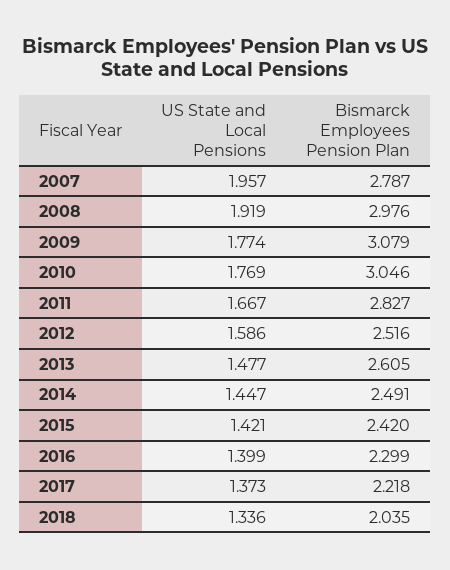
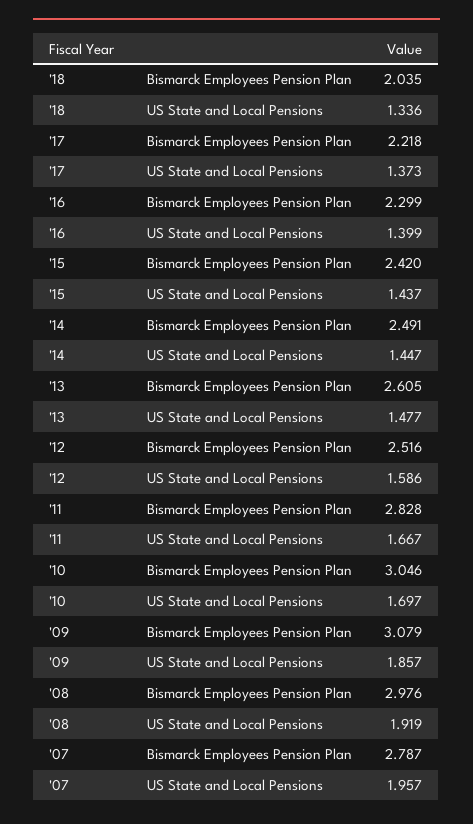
US State and Local Pensions, 2009: 1.774 -> 1.857
US State and Local Pensions, 2010: 1.769 -> 1.697
Bismarck Employees Pension Plan, 2011: 2.827 -> 2.828
US State and Local Pensions, 2015: 1.421 -> 1.437

